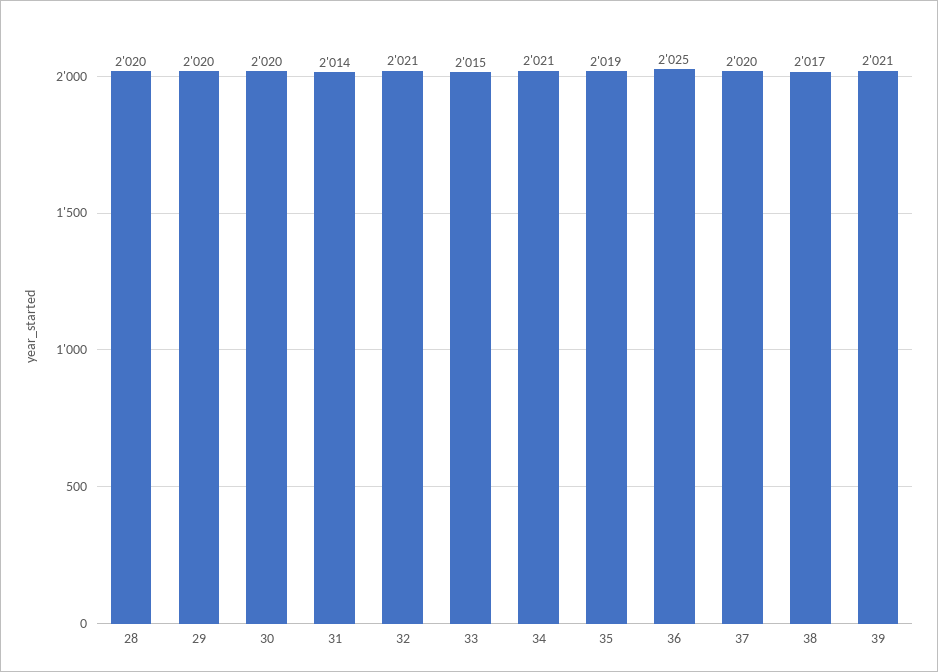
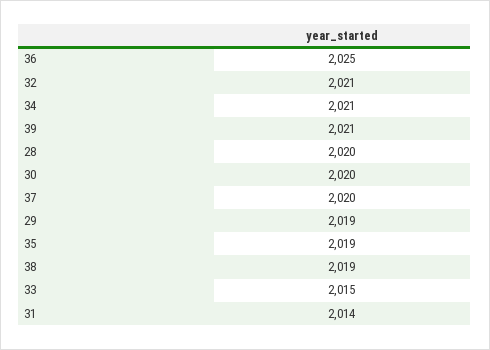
29: 2020 -> 2019
38: 2017 -> 2019

